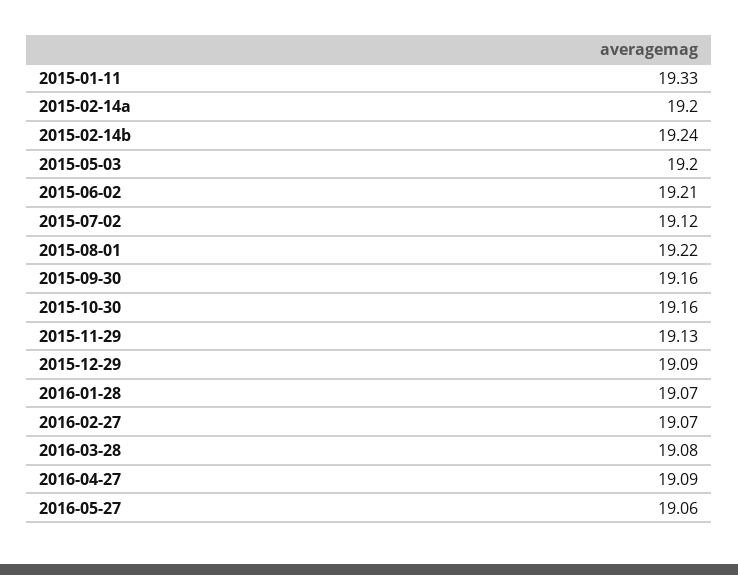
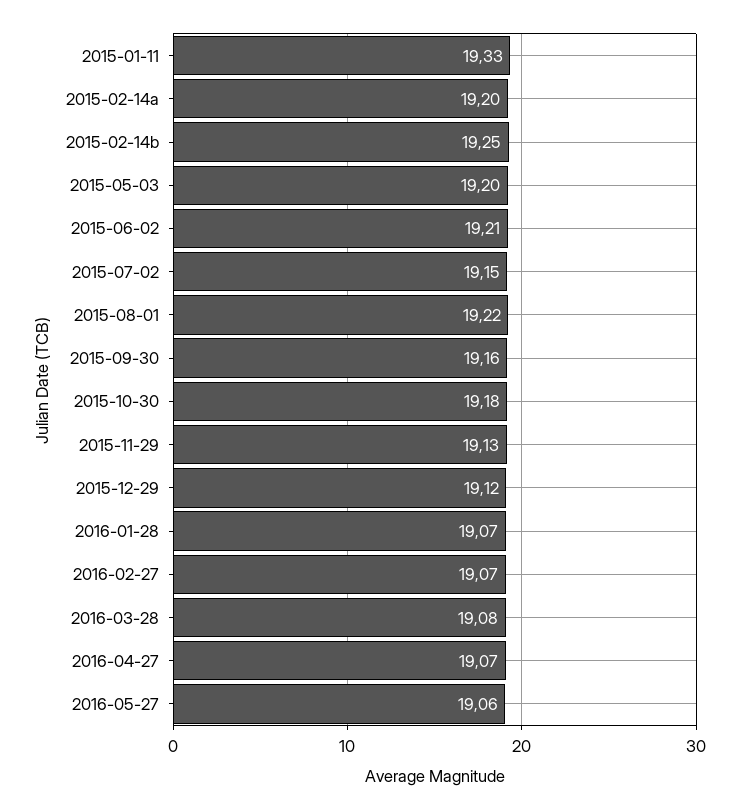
2015-02-14b: 19.24 -> 19.25
2015-07-02: 19.12 -> 19.15
2015-10-30: 19.16 -> 19.18
2015-12-29: 19.09 -> 19.12
2016-04-27: 19.09 -> 19.07

